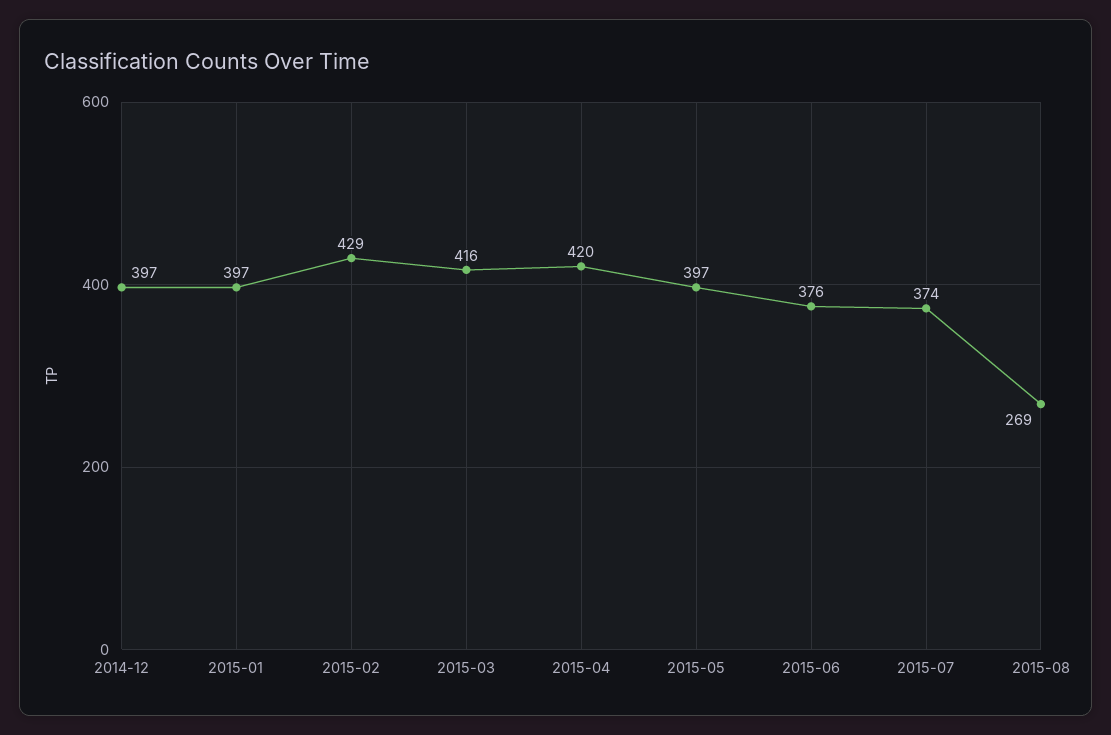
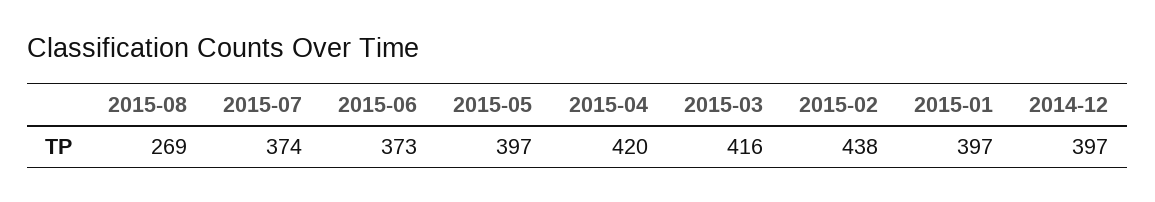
2015-02: 429 -> 438
2015-06: 376 -> 373

